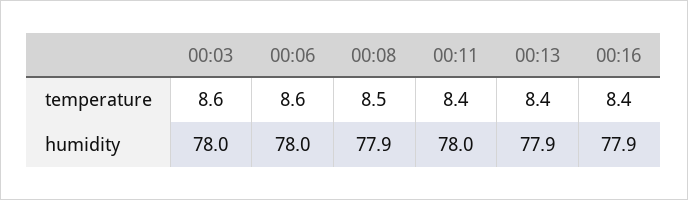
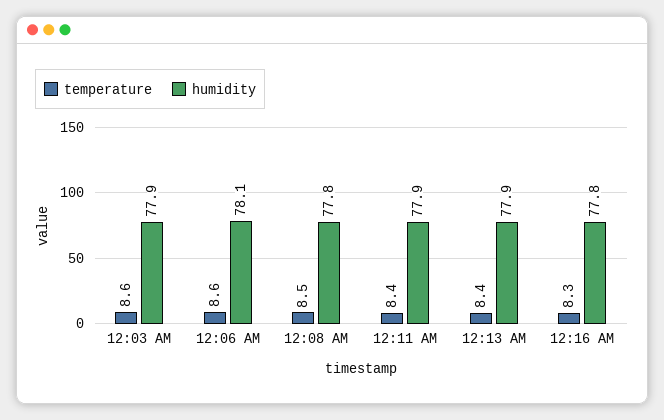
temperature, 00:16: 8.4 -> 8.3
humidity, 00:03: 78 -> 77.9
humidity, 00:06: 78 -> 78.1
humidity, 00:08: 77.9 -> 77.8
humidity, 00:11: 78 -> 77.9
humidity, 00:16: 77.9 -> 77.8

